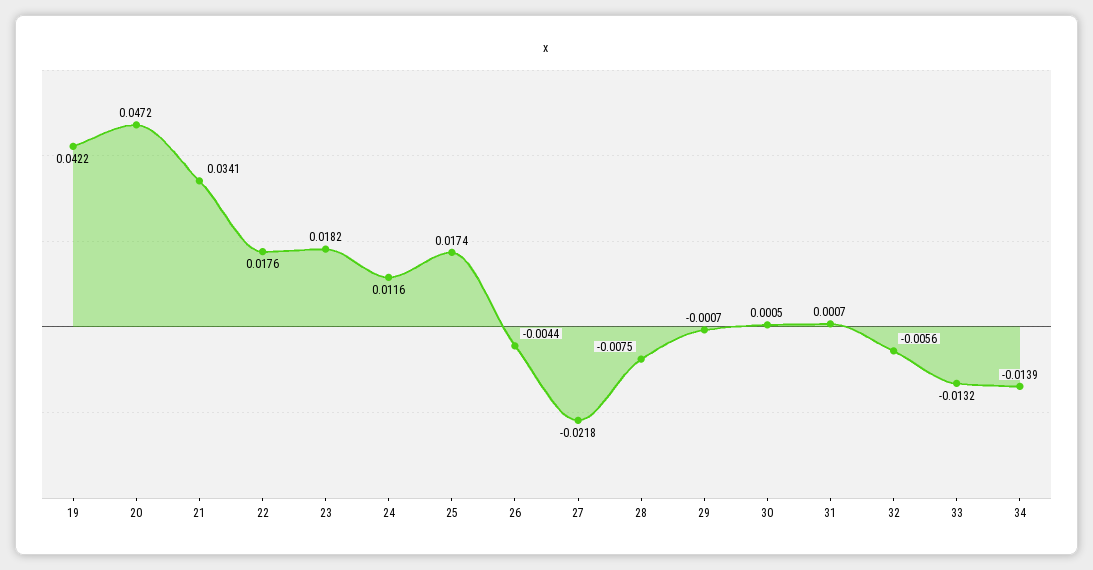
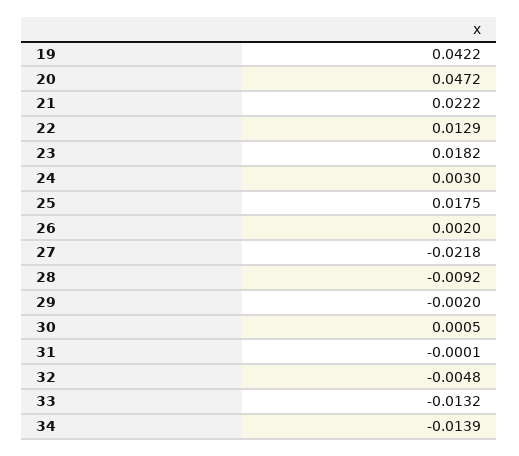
21: 0.0341 -> 0.0222
22: 0.0176 -> 0.0129
24: 0.0116 -> 0.003
25: 0.0174 -> 0.0175
26: -0.0044 -> 0.002
28: -0.0075 -> -0.0092
29: -0.0007 -> -0.002
31: 0.0007 -> -0.0001
32: -0.0056 -> -0.0048

